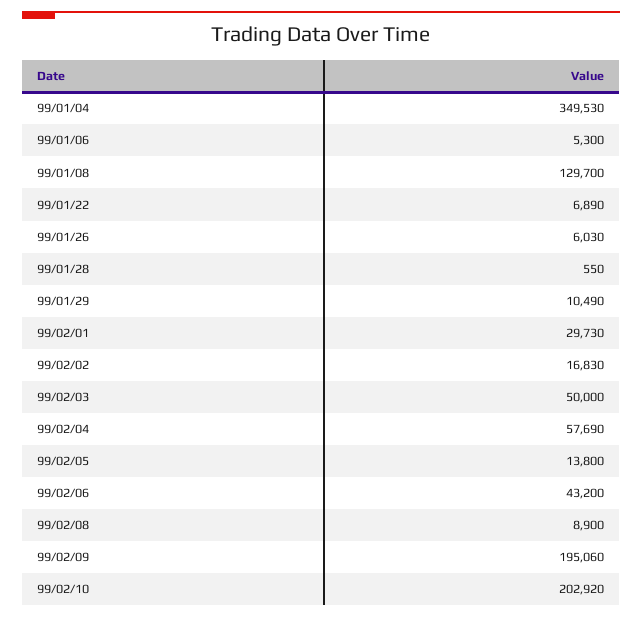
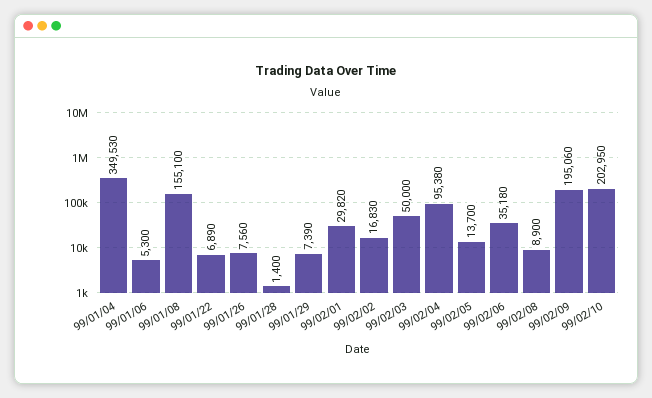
99/01/08: 129700 -> 155100
99/01/26: 6030 -> 7560
99/01/28: 550 -> 1400
99/01/29: 10490 -> 7390
99/02/01: 29730 -> 29820
99/02/04: 57690 -> 95380
99/02/05: 13800 -> 13700
99/02/06: 43200 -> 35180
99/02/10: 202920 -> 202950

